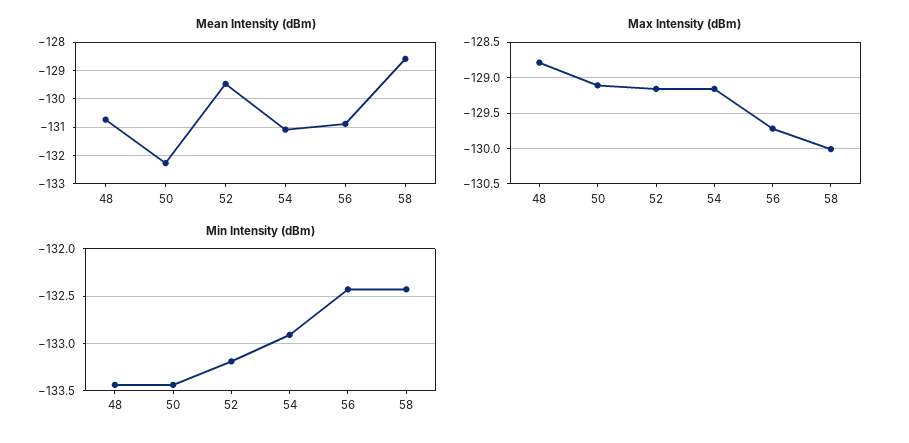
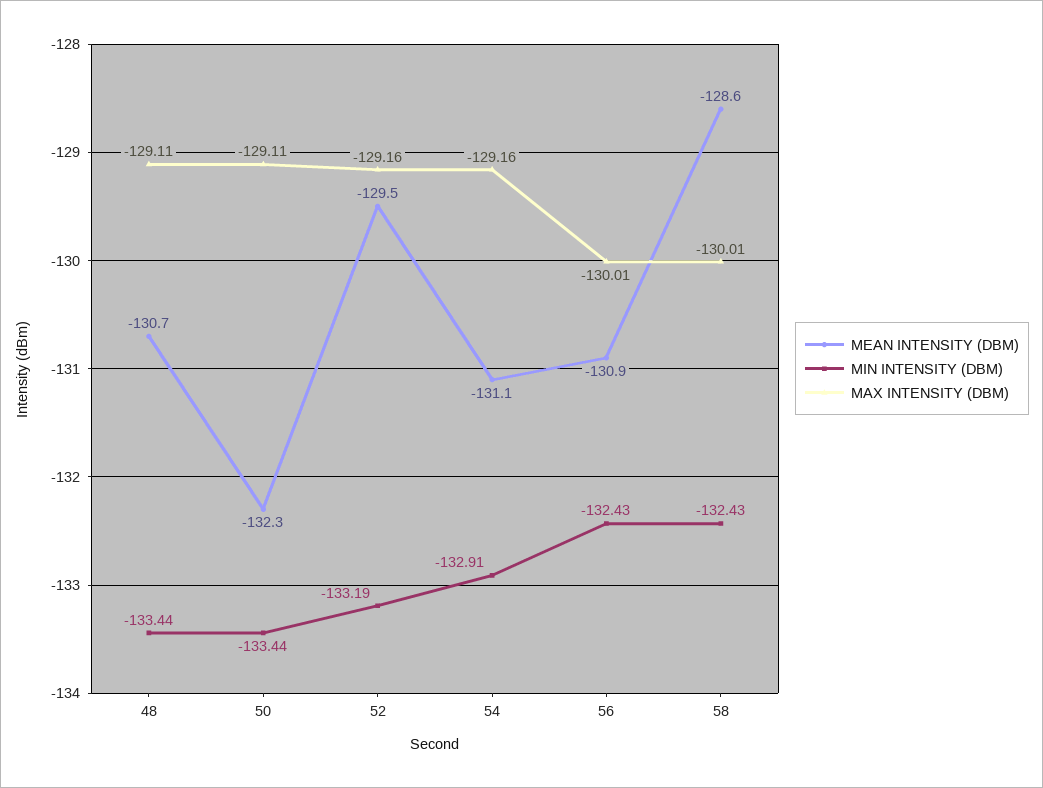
Max Intensity (dBm), 48: -128.8 -> -129.11
Max Intensity (dBm), 56: -129.7 -> -130.01

